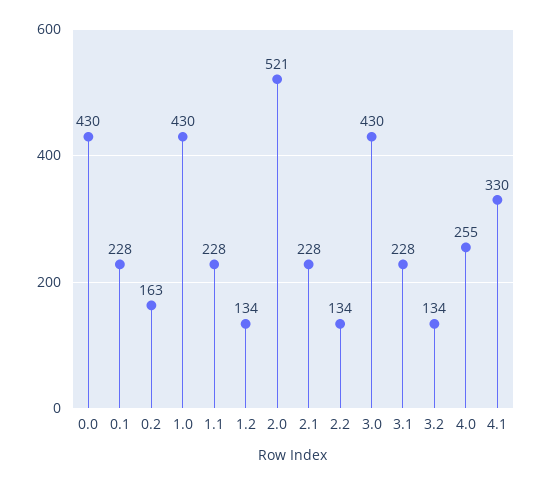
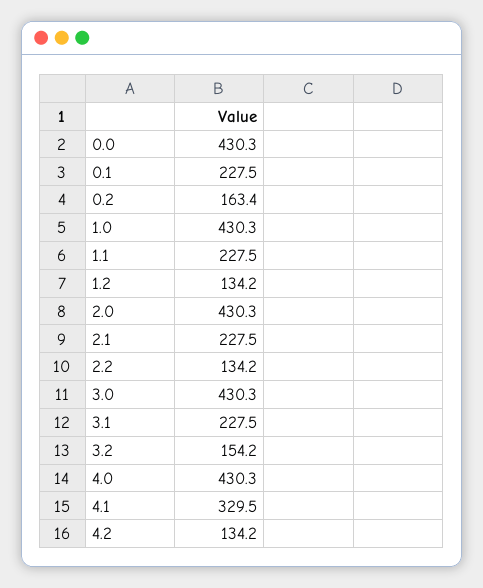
2.0: 521 -> 430.3
3.2: 134 -> 154.2
4.0: 255 -> 430.3
4.2: none -> 134.2

